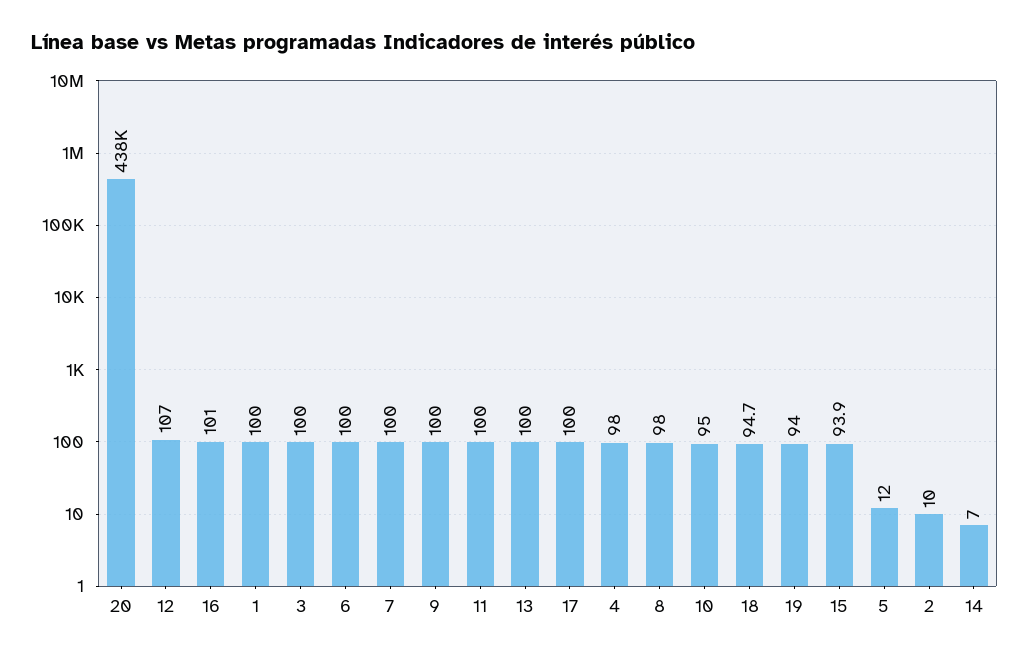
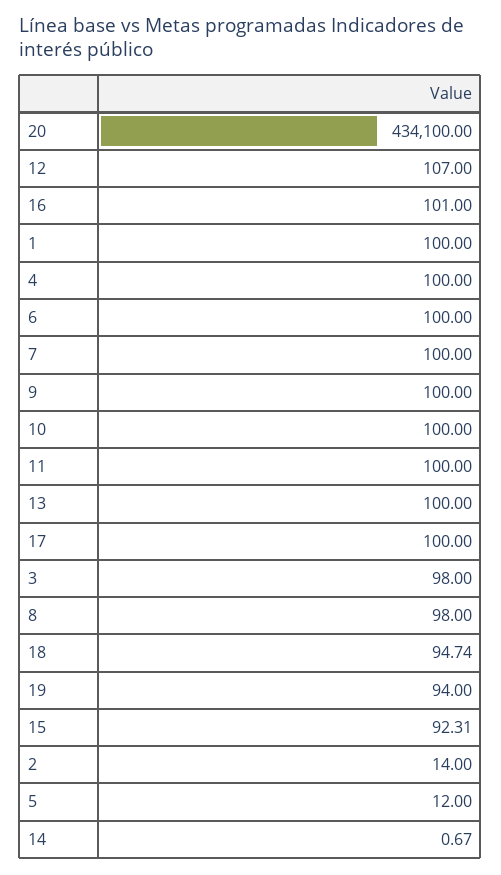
20: 438000 -> 434100
3: 100 -> 98
4: 98 -> 100
10: 95 -> 100
15: 93.9 -> 92.31
2: 10 -> 14
14: 7 -> 0.67

